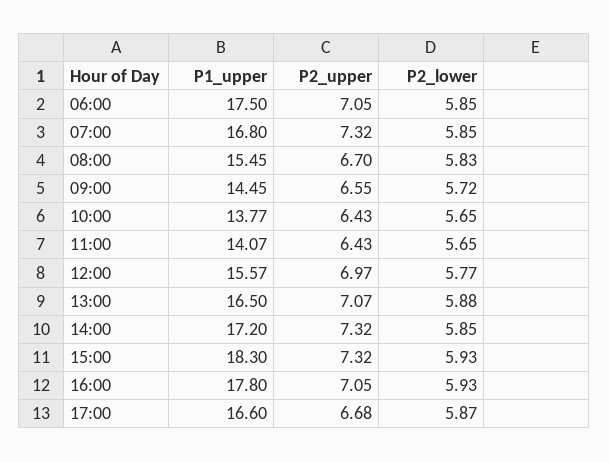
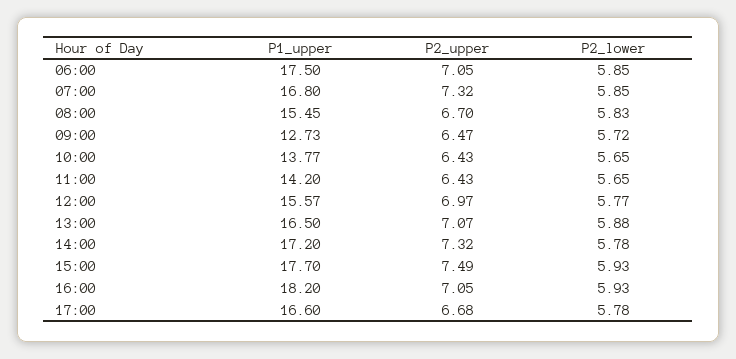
P1_upper, 09:00: 14.45 -> 12.73
P2_upper, 09:00: 6.55 -> 6.47
P1_upper, 11:00: 14.07 -> 14.2
P2_lower, 14:00: 5.85 -> 5.78
P1_upper, 15:00: 18.3 -> 17.7
P2_upper, 15:00: 7.32 -> 7.49
P1_upper, 16:00: 17.8 -> 18.2
P2_lower, 17:00: 5.87 -> 5.78

